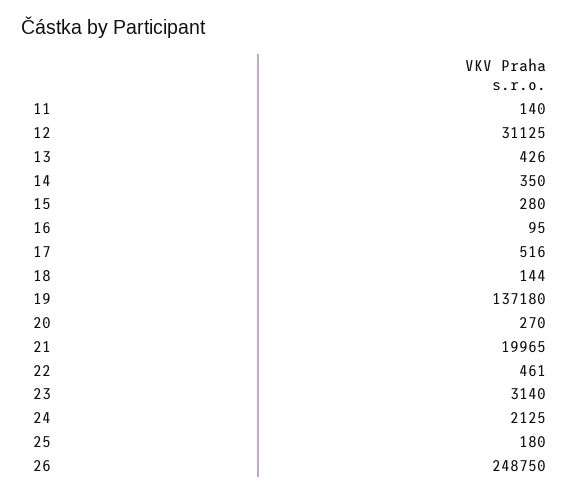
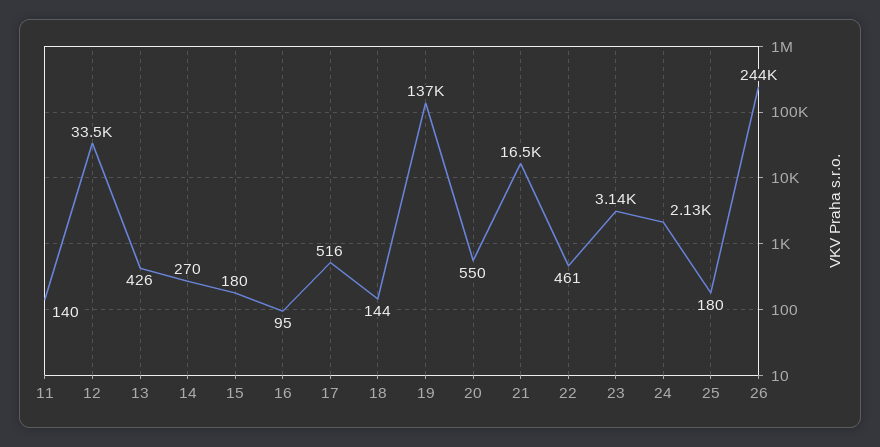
12: 31125 -> 33500
14: 350 -> 270
15: 280 -> 180
20: 270 -> 550
21: 19965 -> 16500
26: 248750 -> 244000

